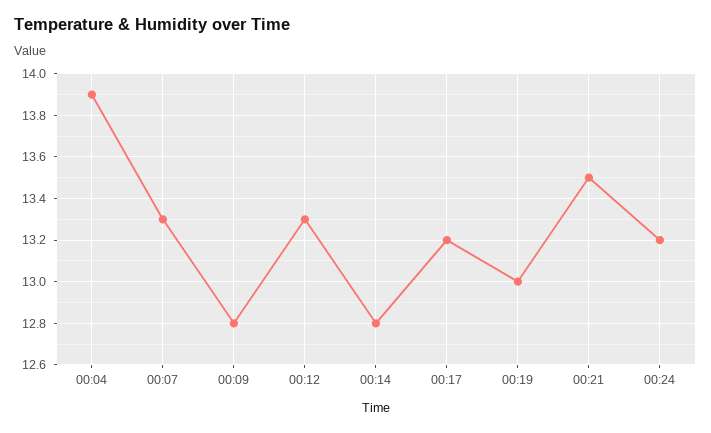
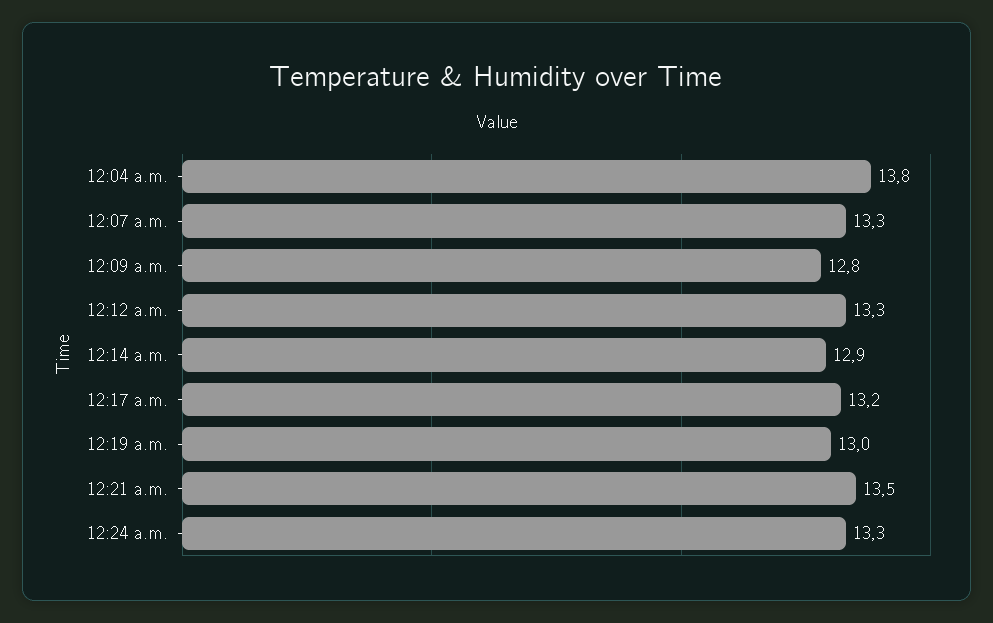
00:04: 13.9 -> 13.8
00:14: 12.8 -> 12.9
00:24: 13.2 -> 13.3

